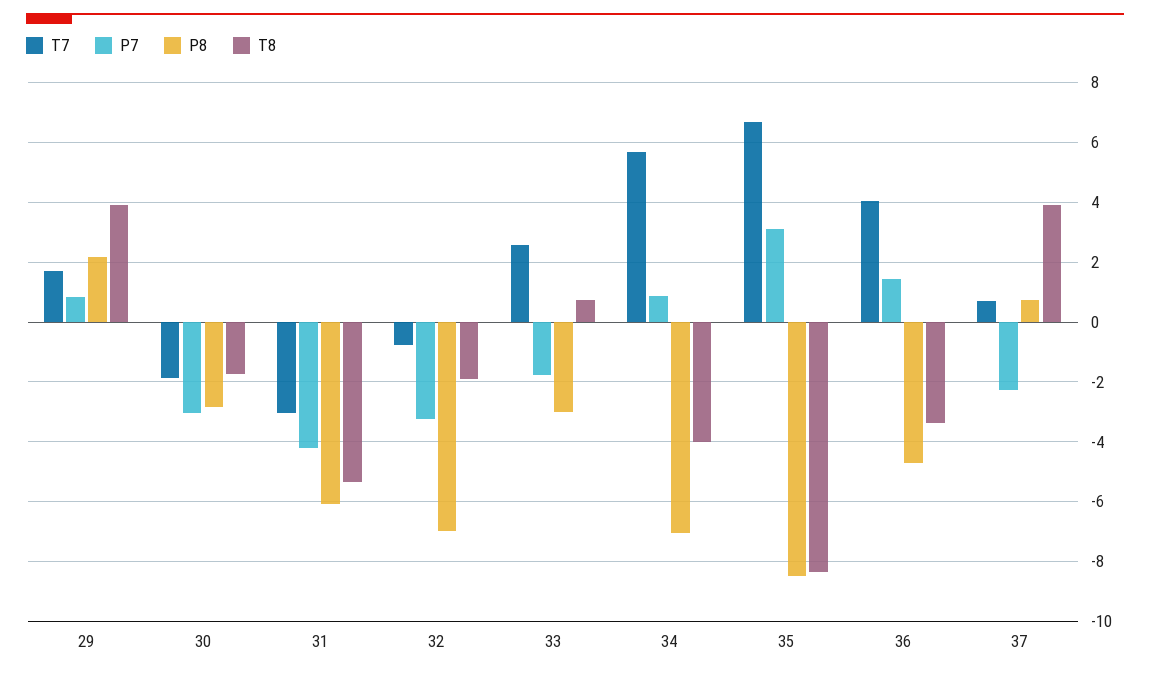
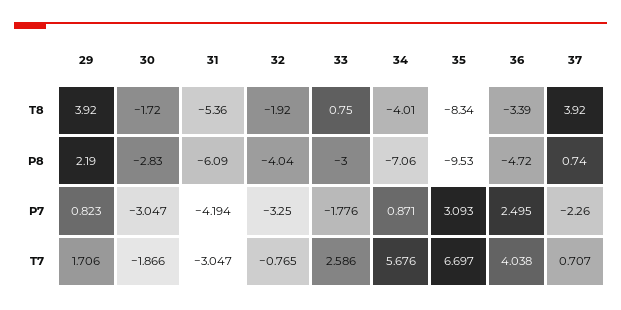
P8, 32: -7 -> -4.04
P8, 35: -8.5 -> -9.53
P7, 36: 1.5 -> 2.495

